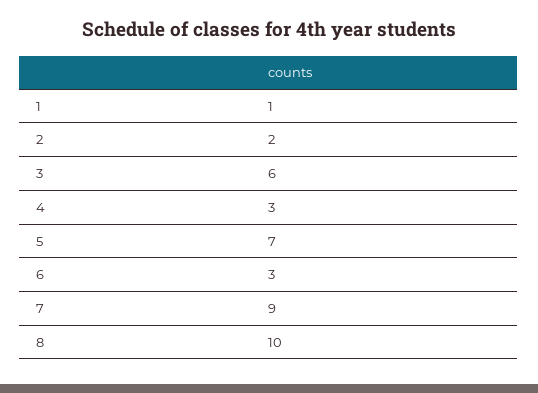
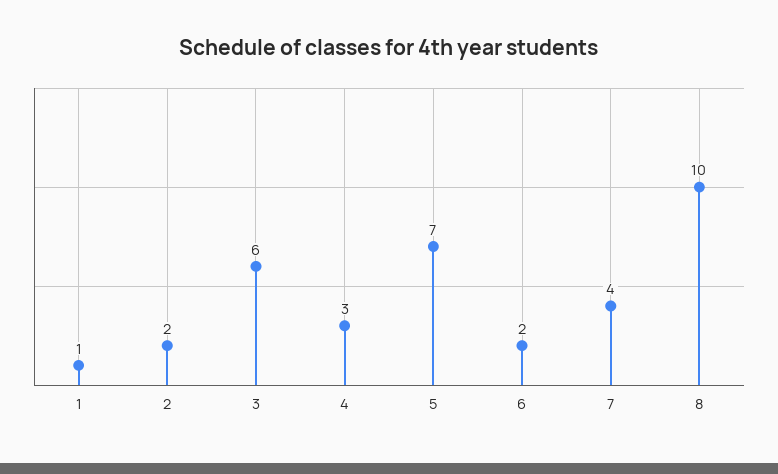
6: 3 -> 2
7: 9 -> 4

